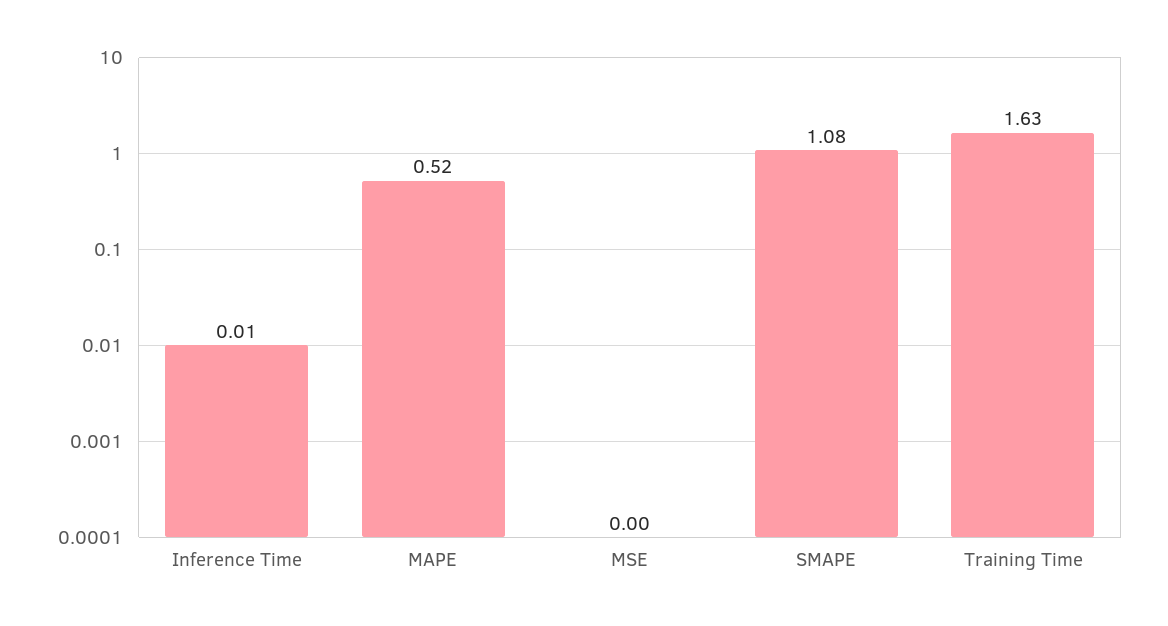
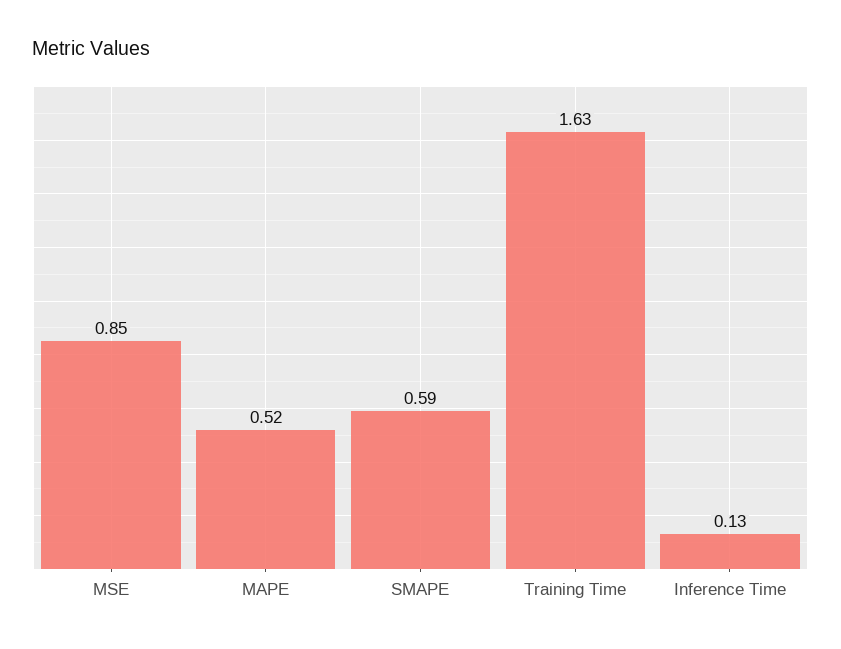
Inference Time: 0.01 -> 0.13
MSE: 0 -> 0.85
SMAPE: 1.08 -> 0.59

